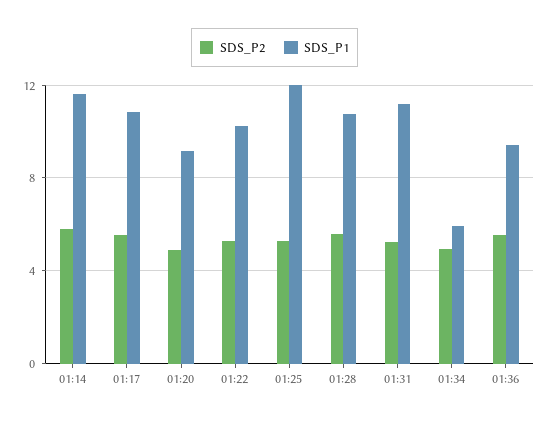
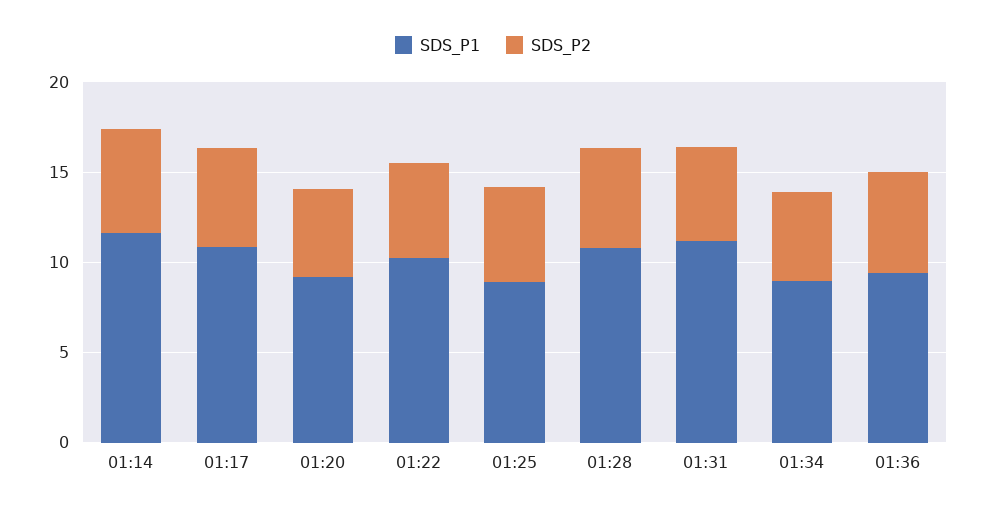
SDS_P1, 01:25: 12 -> 9
SDS_P1, 01:34: 6 -> 9

